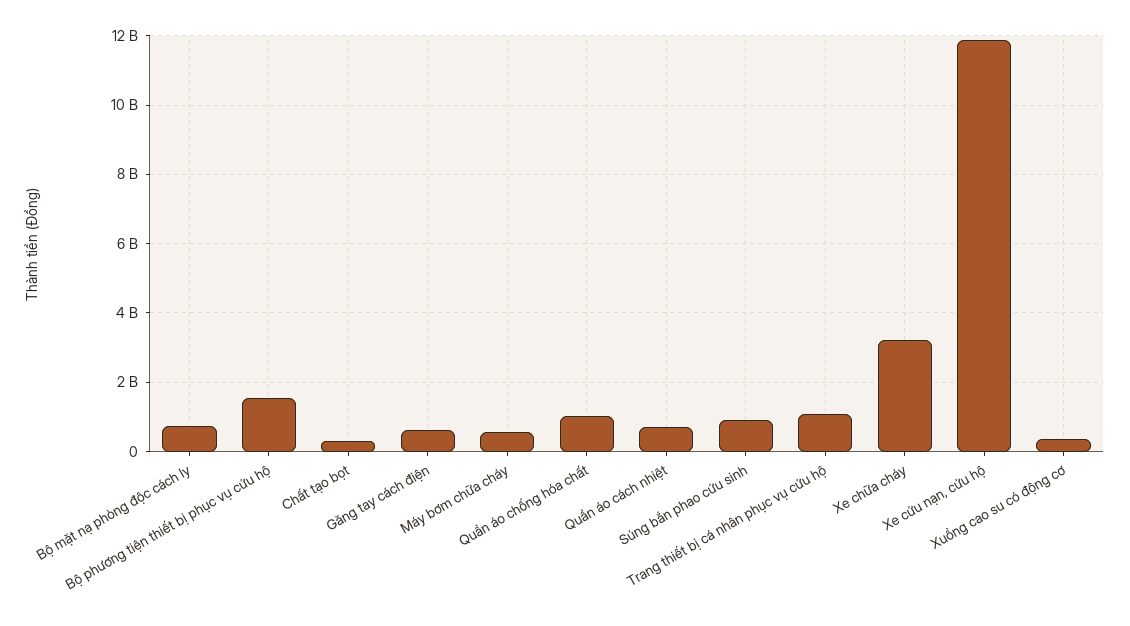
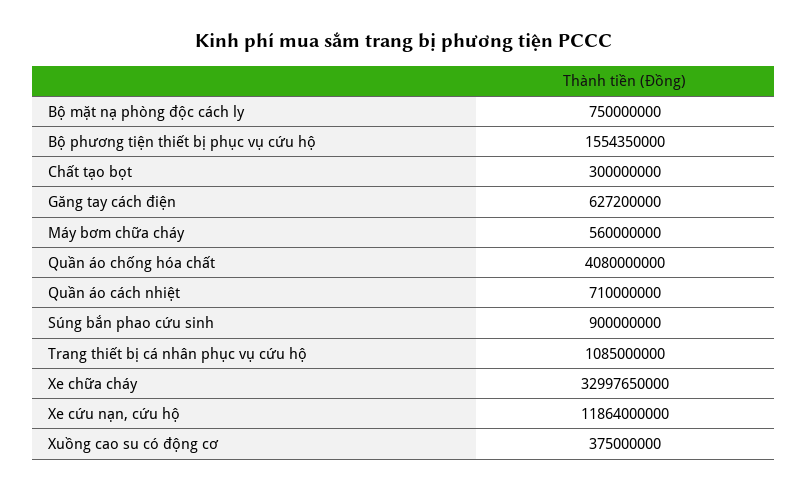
Quần áo chống hóa chất: 1000000000 -> 4080000000
Xe chữa cháy: 3200000000 -> 32997650000

